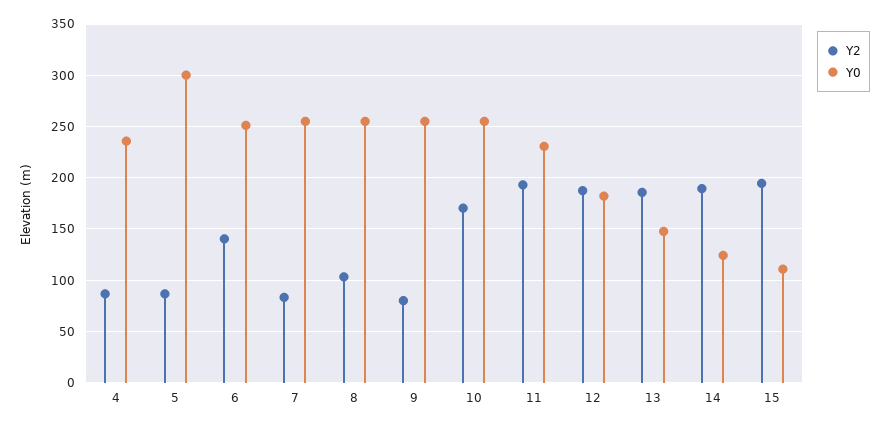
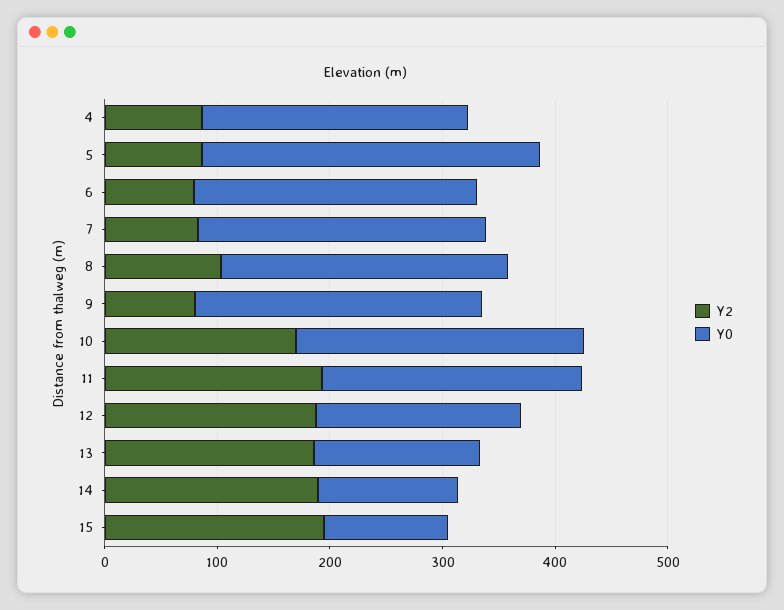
Y2, 6: 140 -> 80

